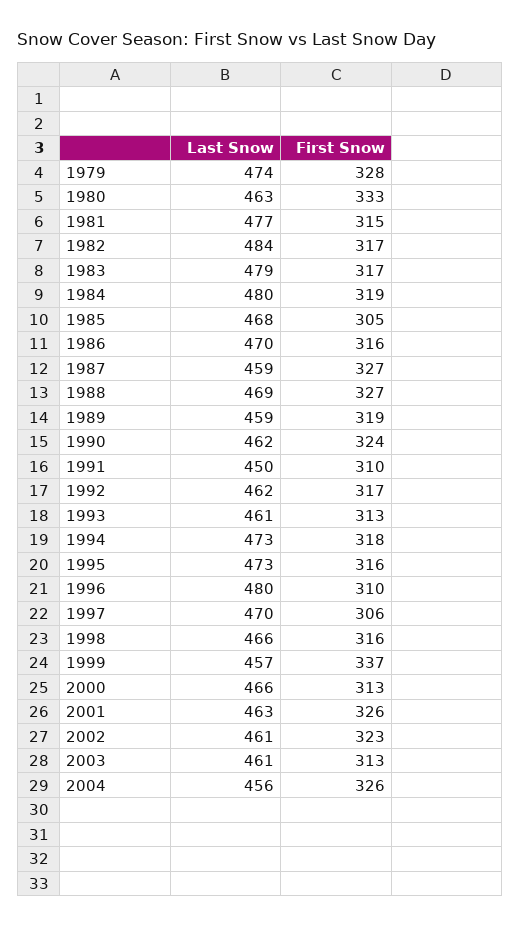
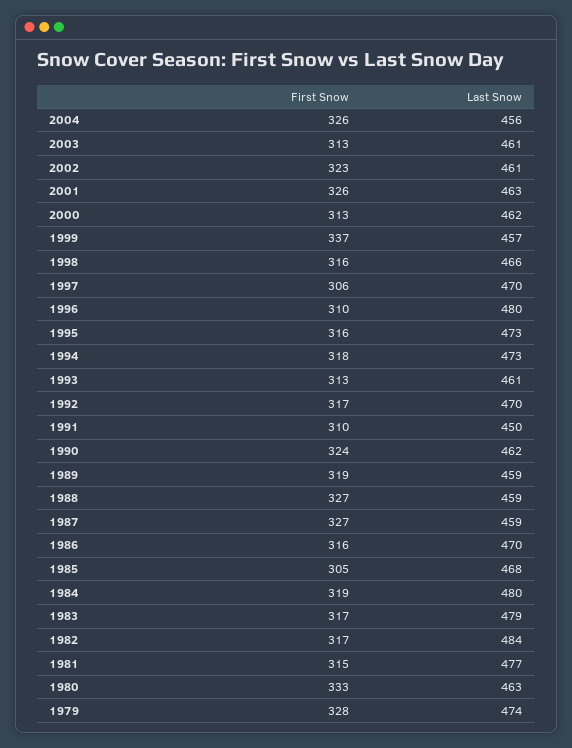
Last Snow, 1988: 469 -> 459
Last Snow, 1992: 462 -> 470
Last Snow, 2000: 466 -> 462

